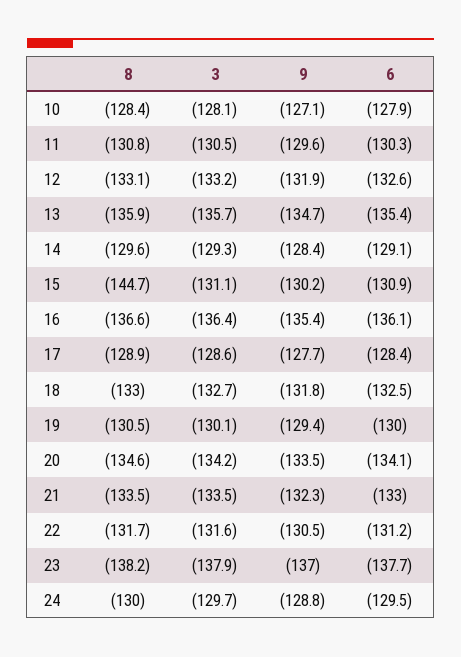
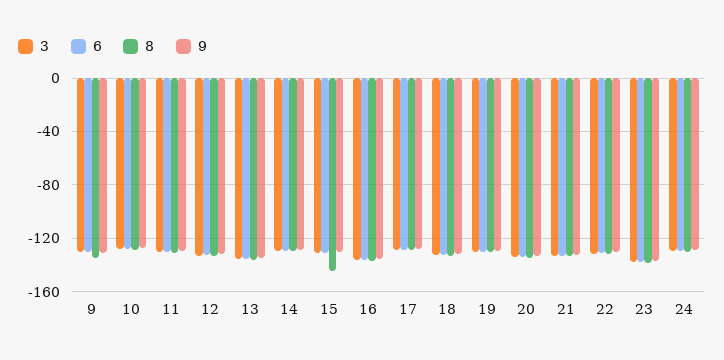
3, 9: none -> -130
6, 9: none -> -130
8, 9: none -> -135
9, 9: none -> -130

